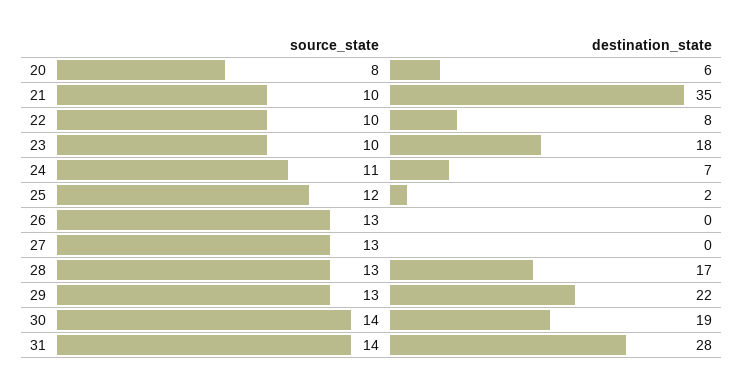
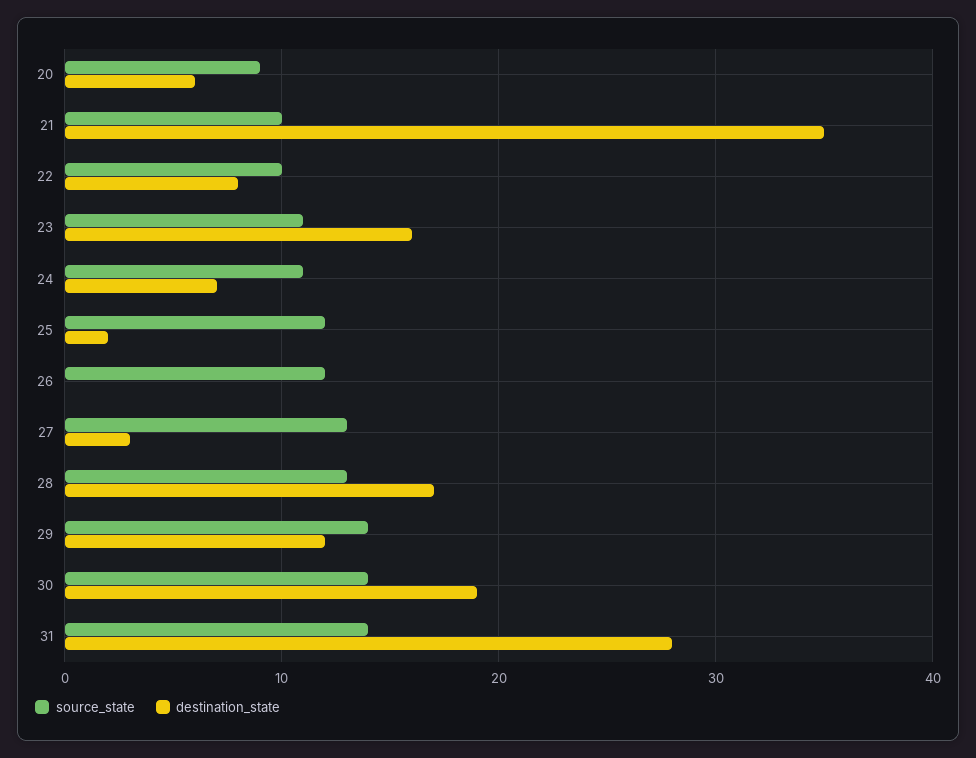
source_state, 20: 8 -> 9
source_state, 23: 10 -> 11
destination_state, 23: 18 -> 16
source_state, 26: 13 -> 12
destination_state, 27: 0 -> 3
source_state, 29: 13 -> 14
destination_state, 29: 22 -> 12

